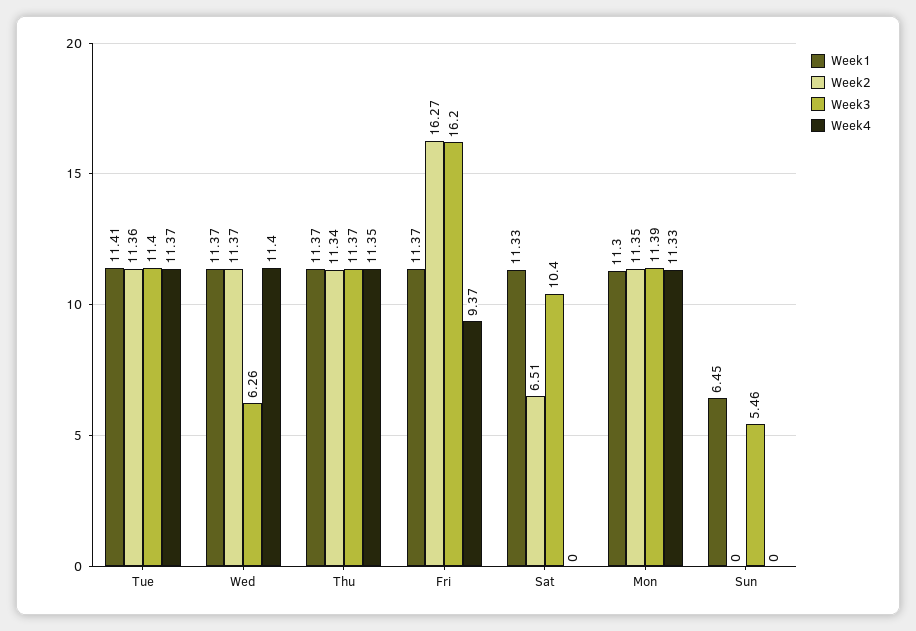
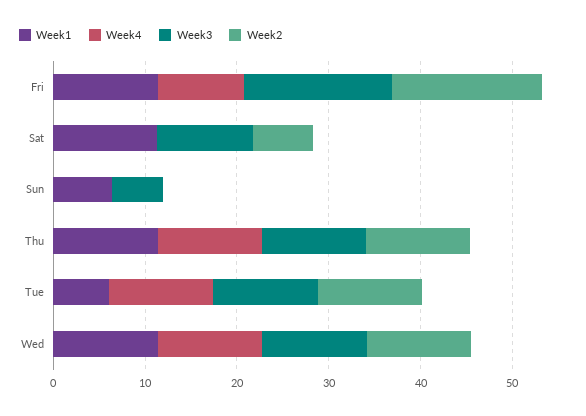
Week1, Tue: 11.41 -> 6
Week3, Wed: 6.26 -> 12
Week1, Mon: 11.3 -> none
Week2, Mon: 11.35 -> none
Week3, Mon: 11.39 -> none
Week4, Mon: 11.33 -> none

